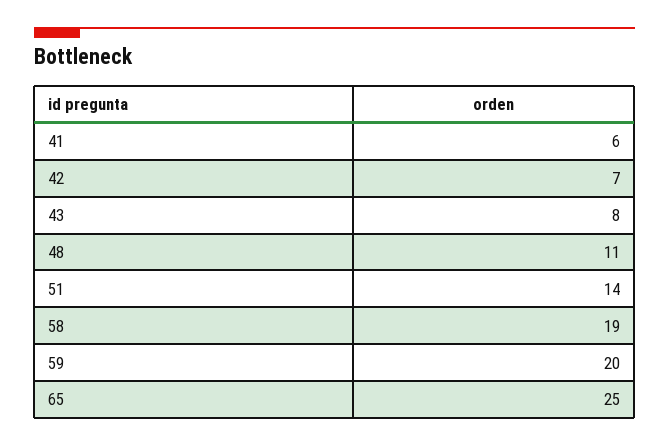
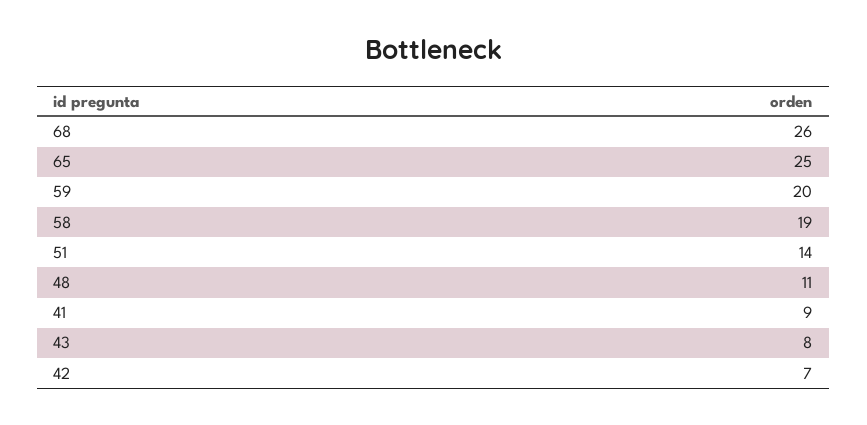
41: 6 -> 9
68: none -> 26

